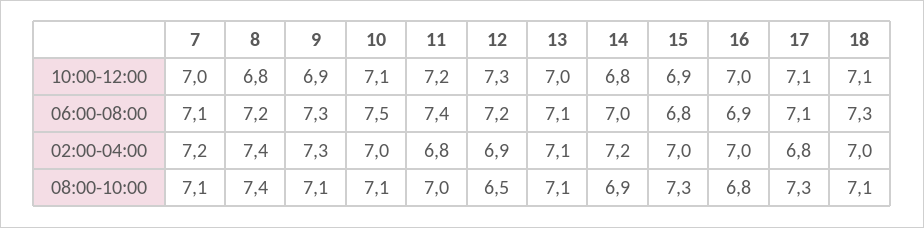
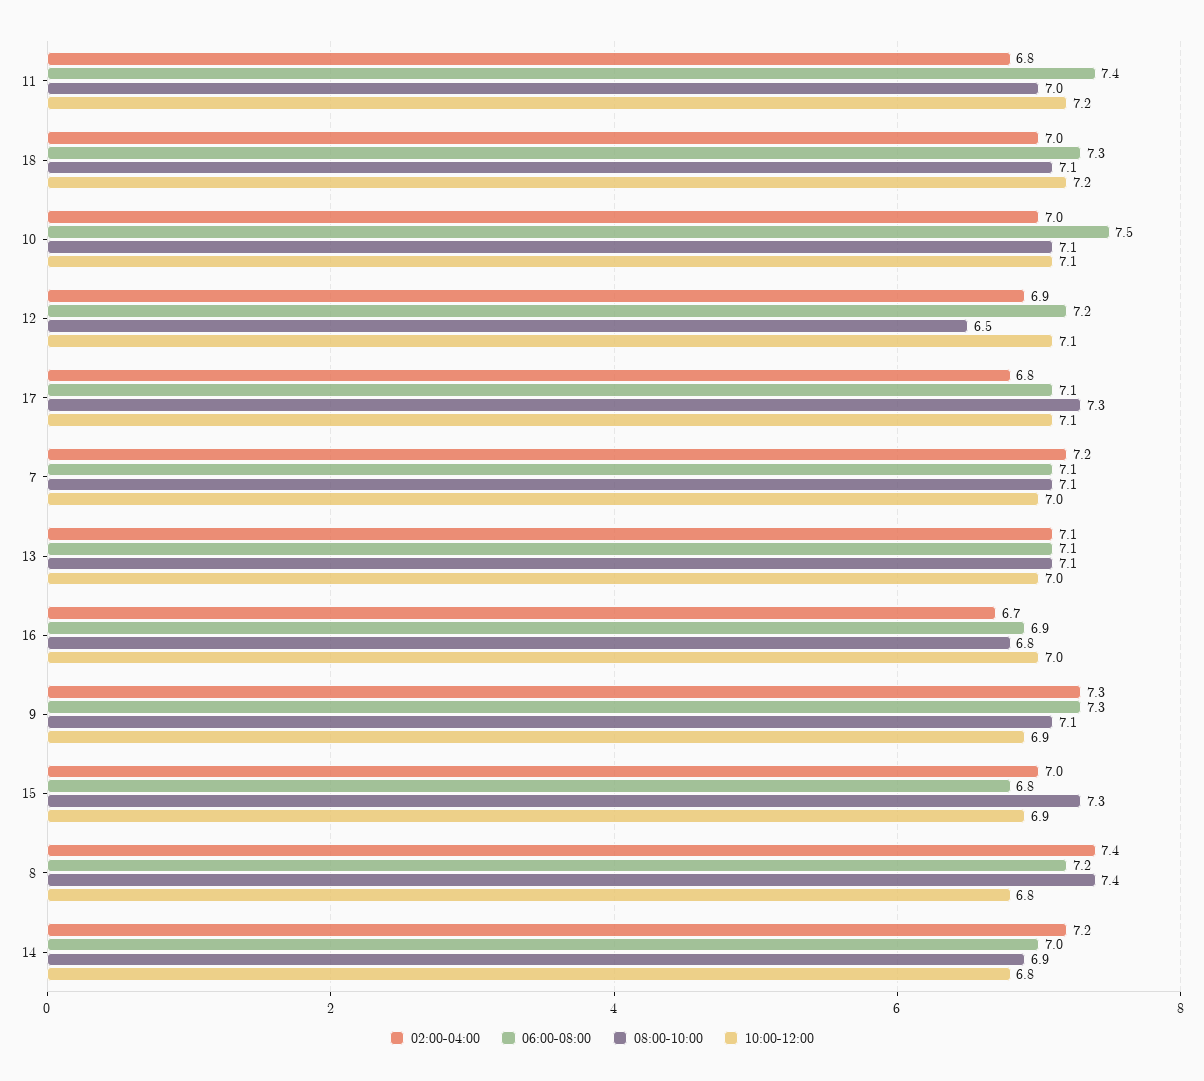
10:00-12:00, 12: 7.3 -> 7.1
10:00-12:00, 18: 7.1 -> 7.2
02:00-04:00, 16: 7 -> 6.7

